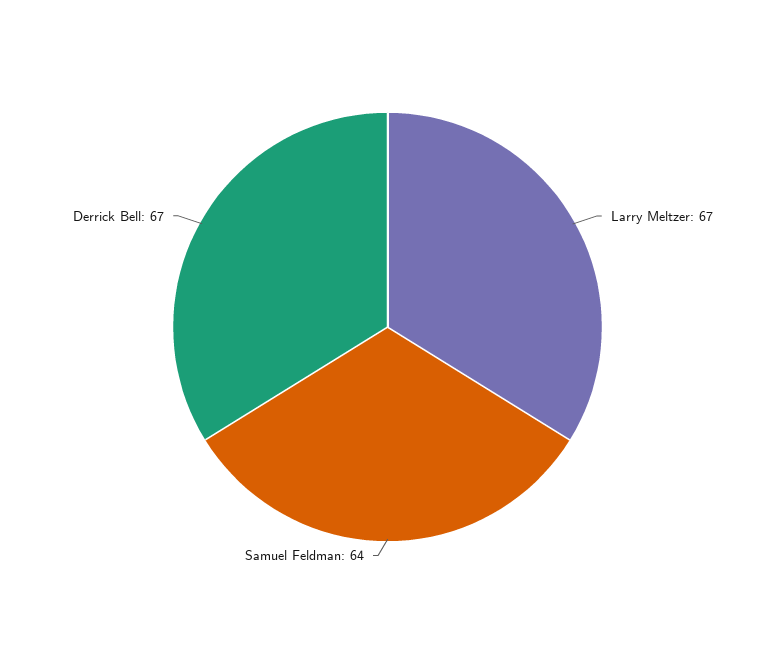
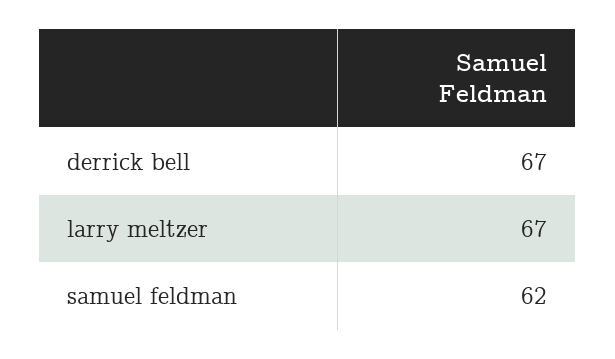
Samuel Feldman: 64 -> 62

